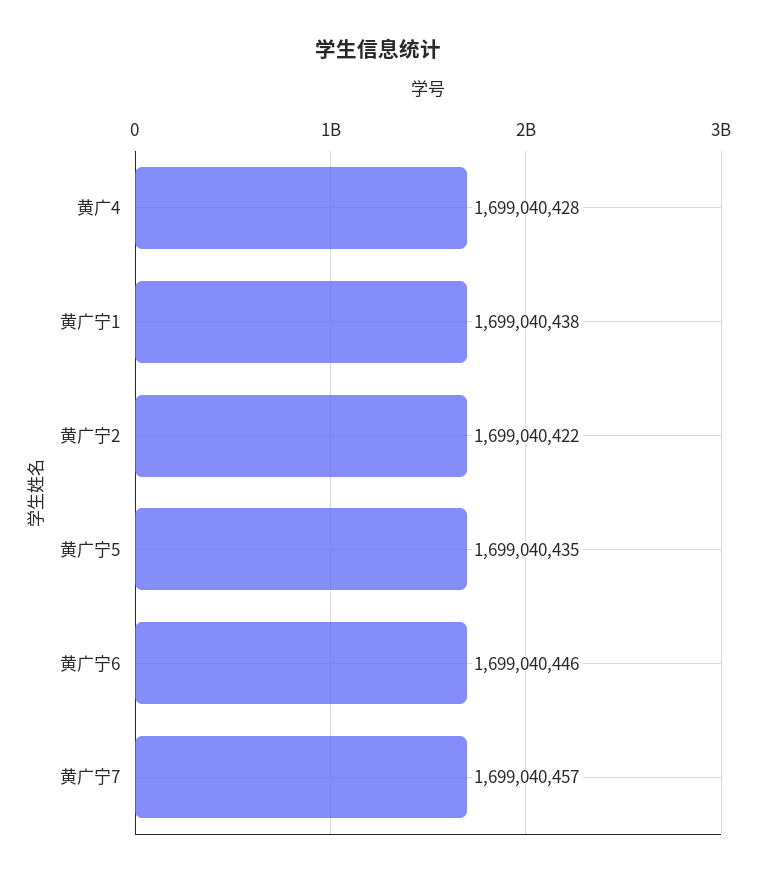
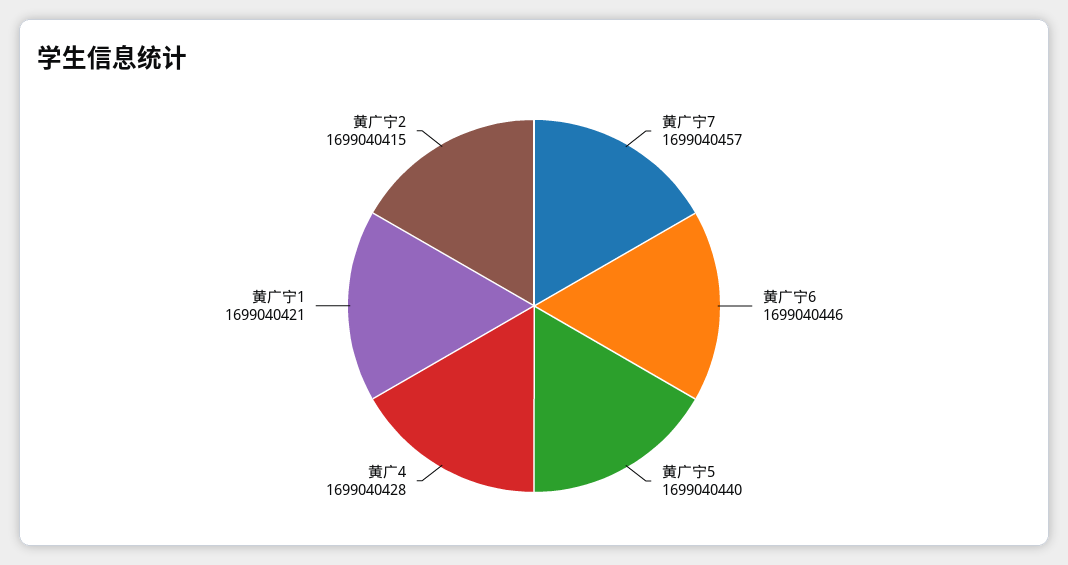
黄广宁1: 1699040438 -> 1699040421
黄广宁2: 1699040422 -> 1699040415
黄广宁5: 1699040435 -> 1699040440

